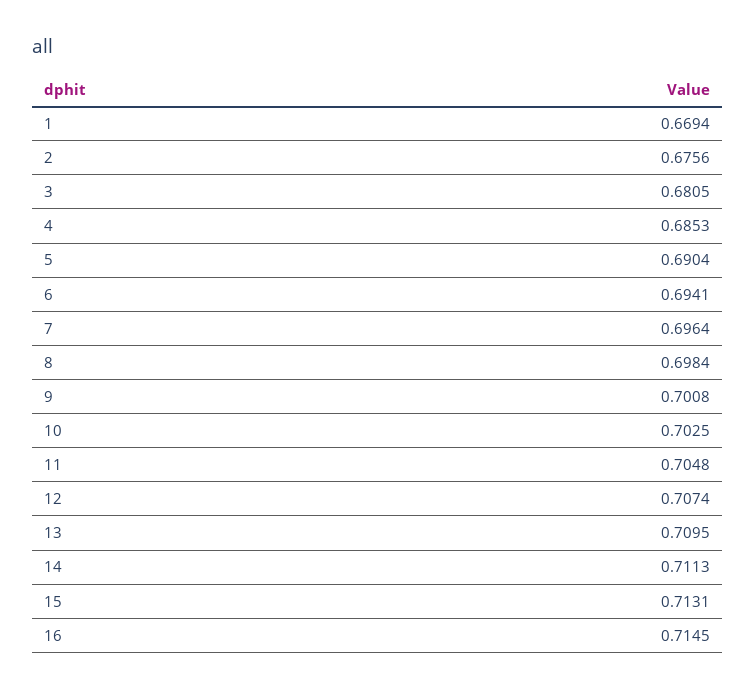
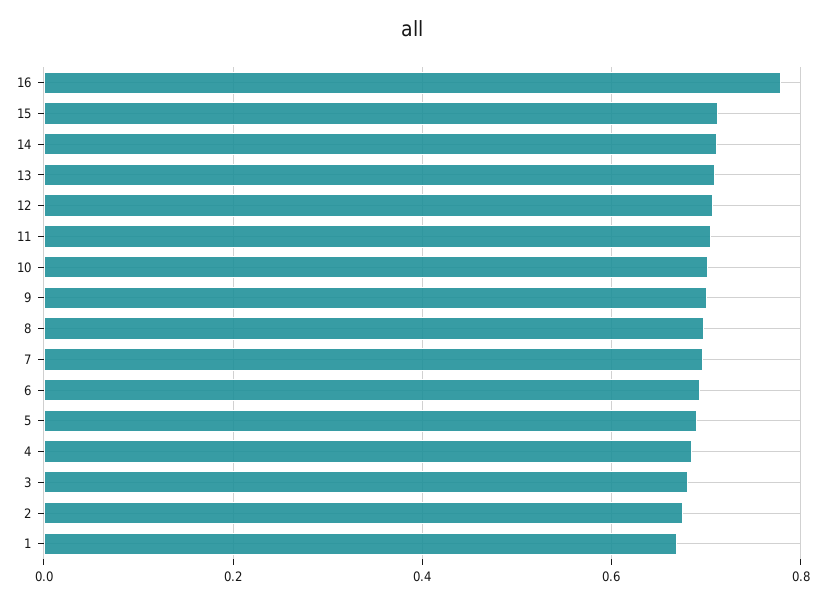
16: 0.7145 -> 0.78

